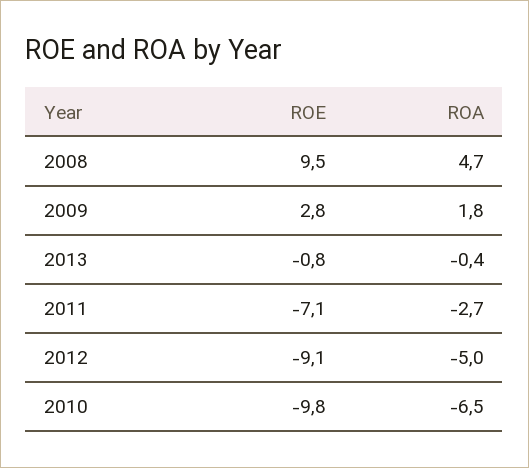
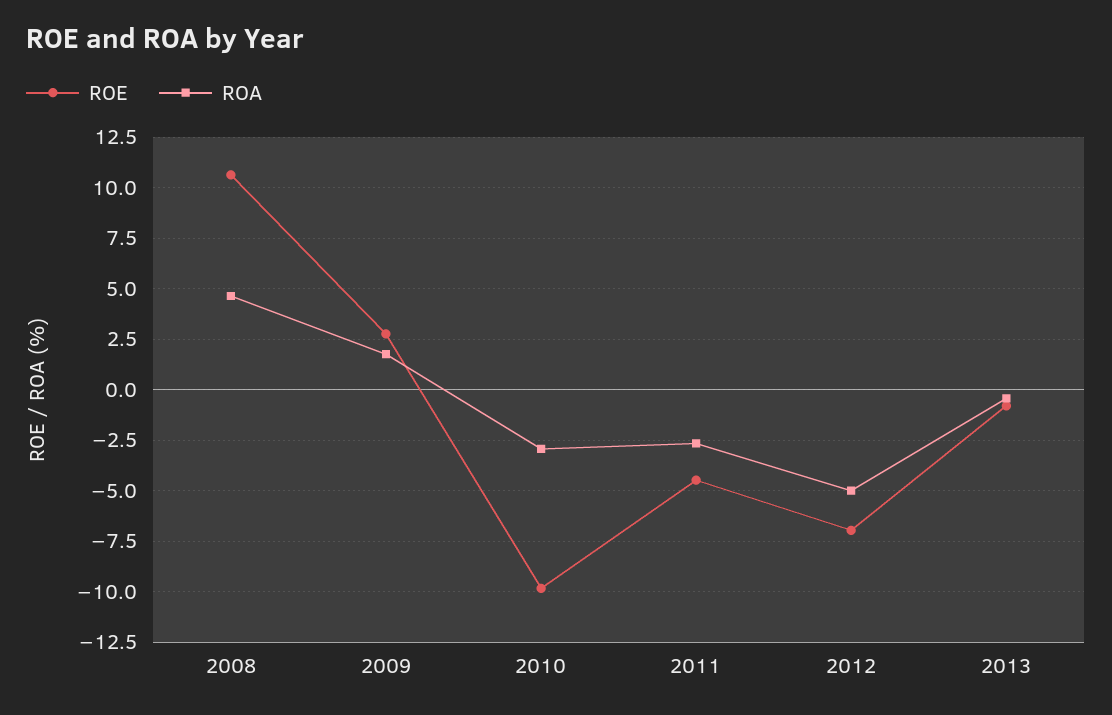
ROE, 2008: 9.5 -> 10.5
ROE, 2011: -7.1 -> -4.5
ROE, 2012: -9.1 -> -7
ROA, 2010: -6.5 -> -3

